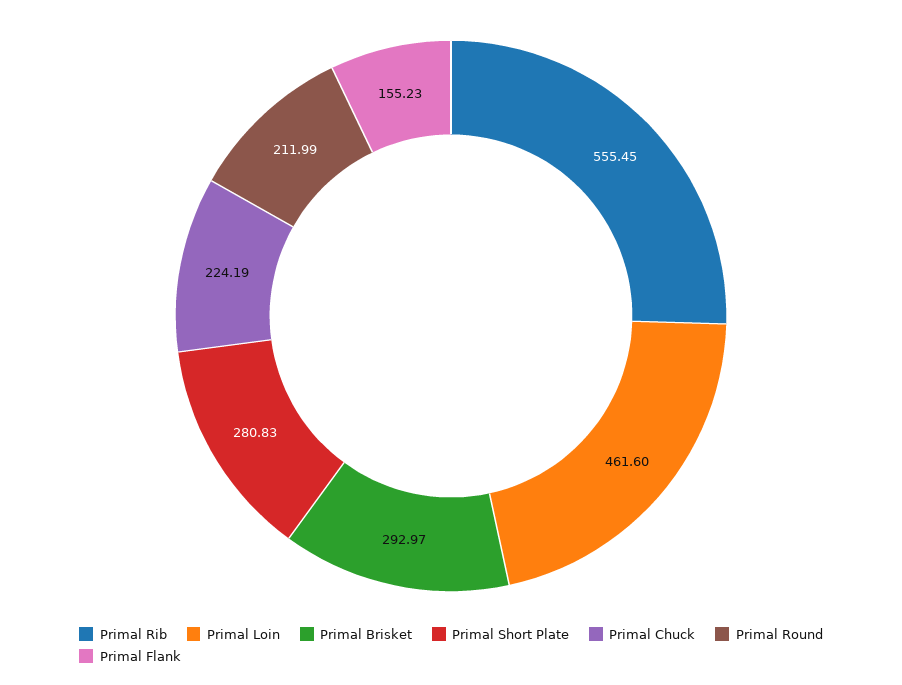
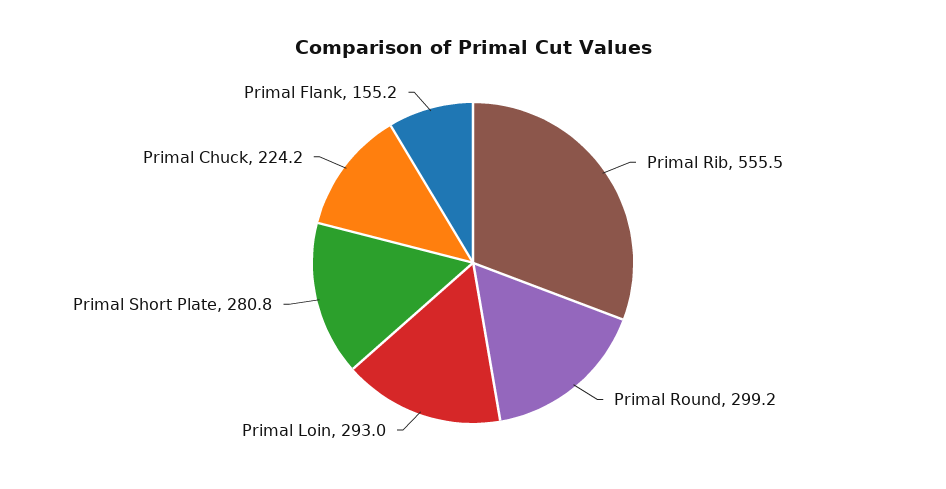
Primal Loin: 461.6 -> 293
Primal Brisket: 292.97 -> none
Primal Round: 211.99 -> 299.2

